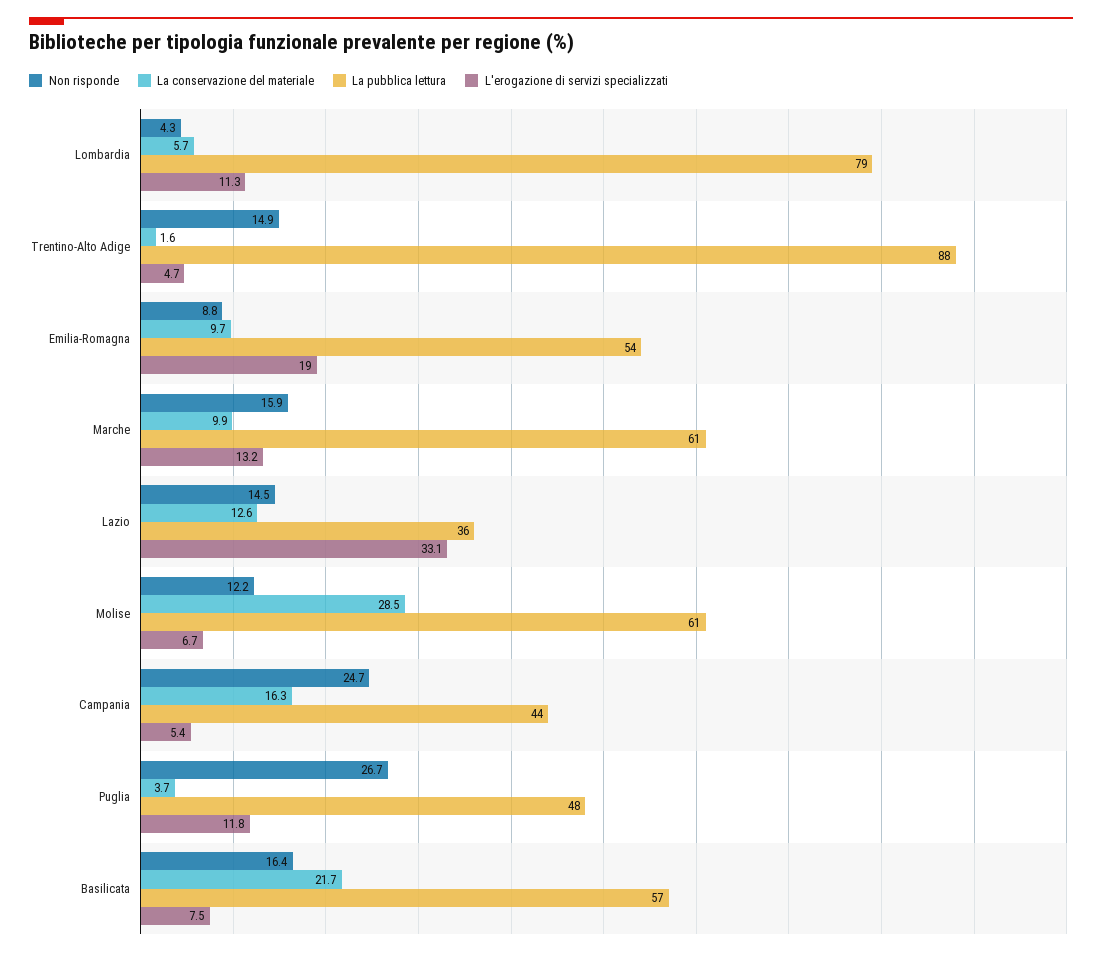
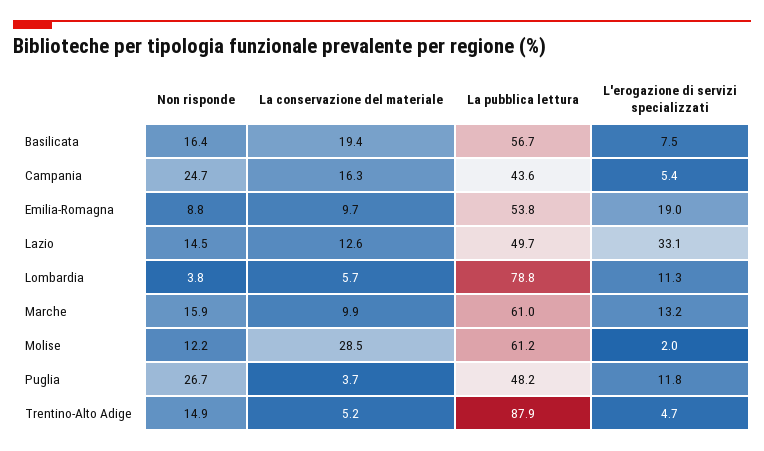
Non risponde, Lombardia: 4.3 -> 3.8
La conservazione del materiale, Trentino-Alto Adige: 1.6 -> 5.2
La pubblica lettura, Lazio: 36 -> 49.7
L'erogazione di servizi specializzati, Molise: 6.7 -> 2
La conservazione del materiale, Basilicata: 21.7 -> 19.4

